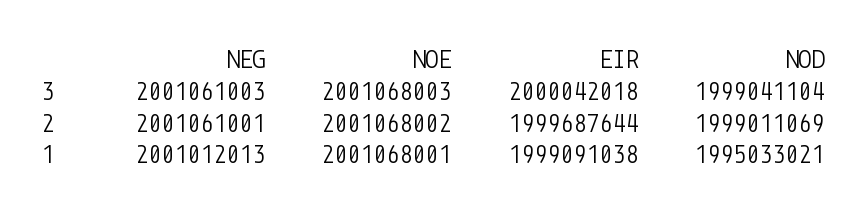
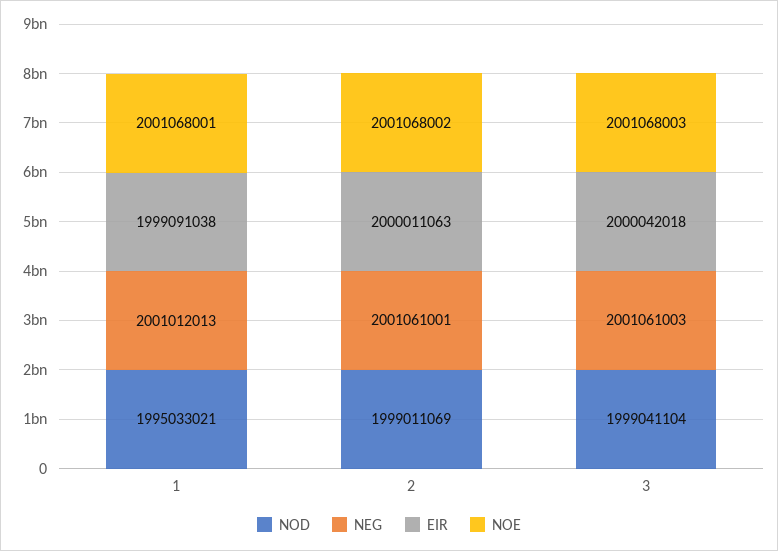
EIR, 2: 1999687644 -> 2000011063

